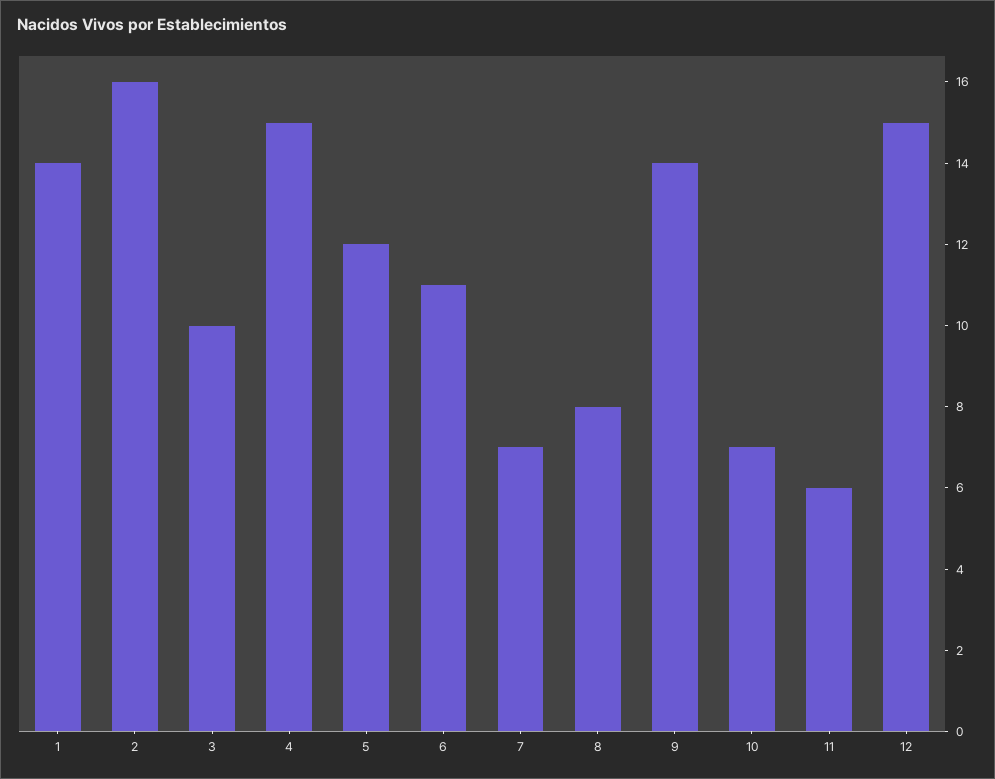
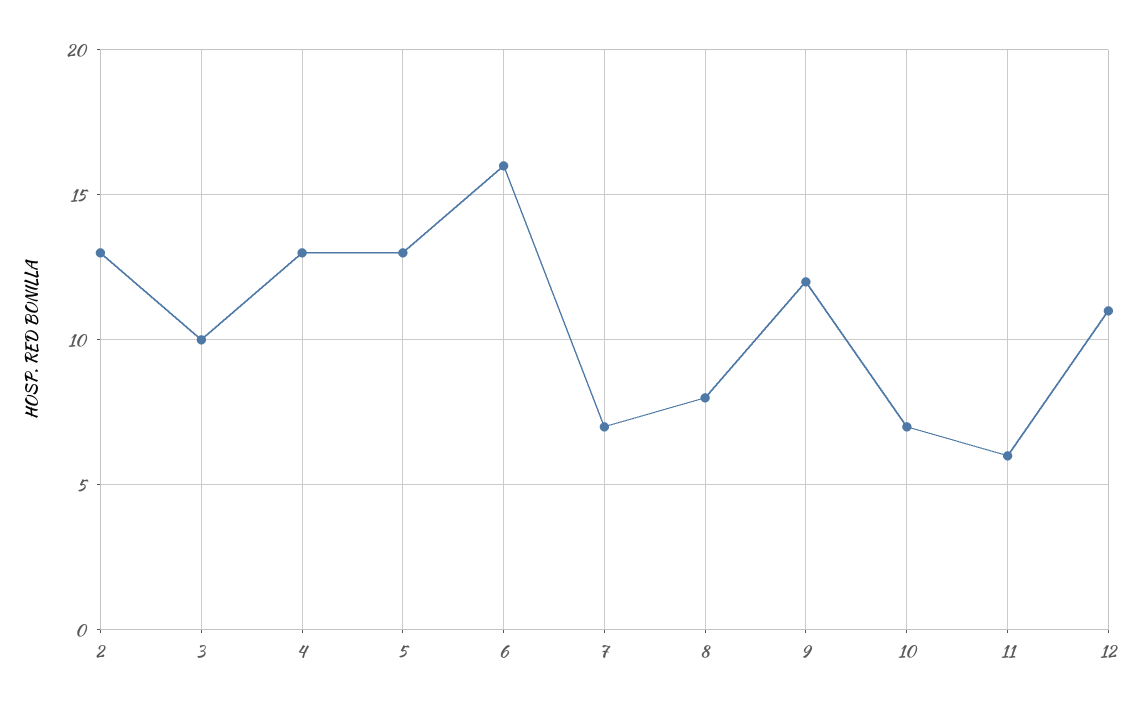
1: 14 -> none
2: 16 -> 13
4: 15 -> 13
5: 12 -> 13
6: 11 -> 16
9: 14 -> 12
12: 15 -> 11

